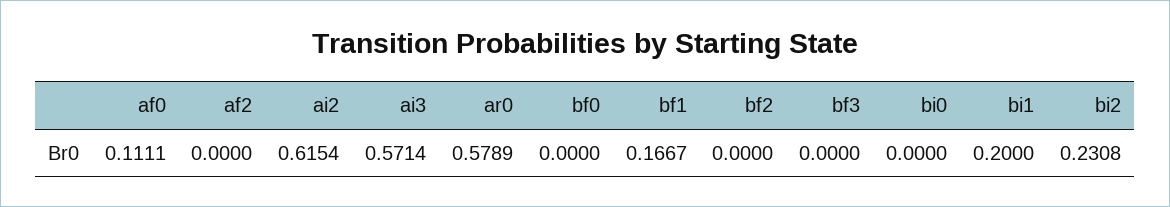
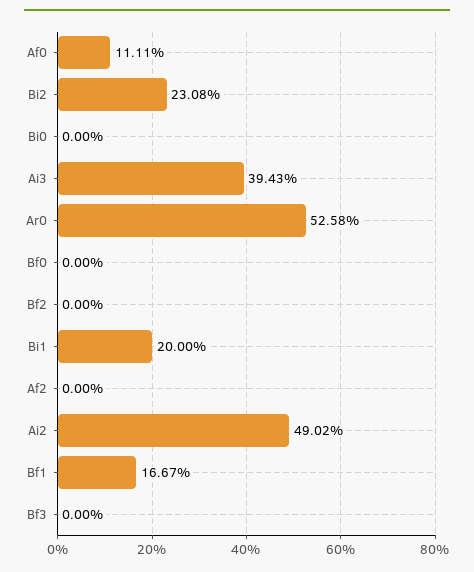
ai2: 0.6154 -> 0.4902
ai3: 0.5714 -> 0.3943
ar0: 0.5789 -> 0.5258

